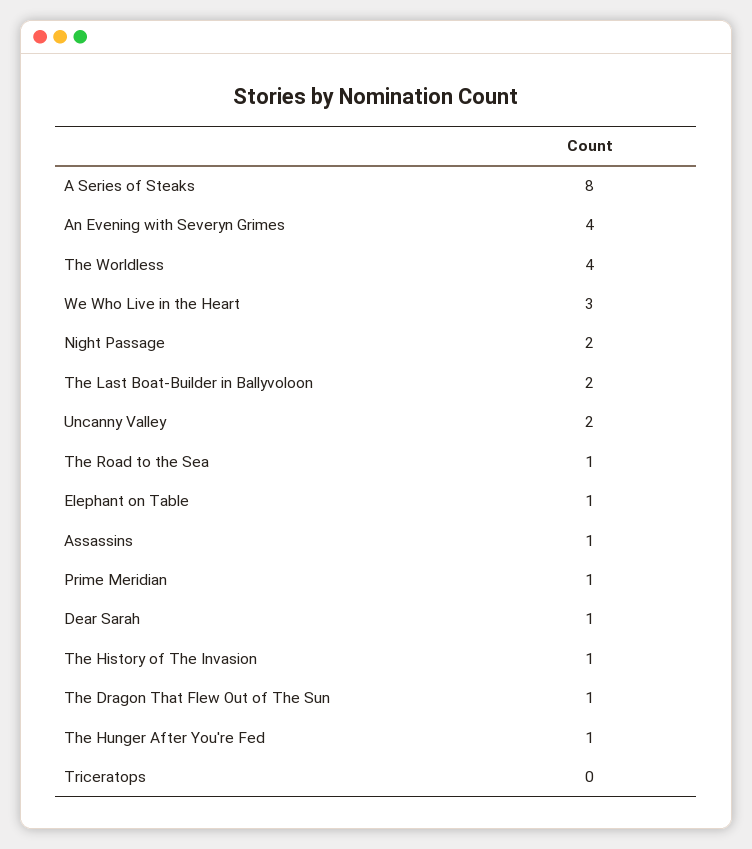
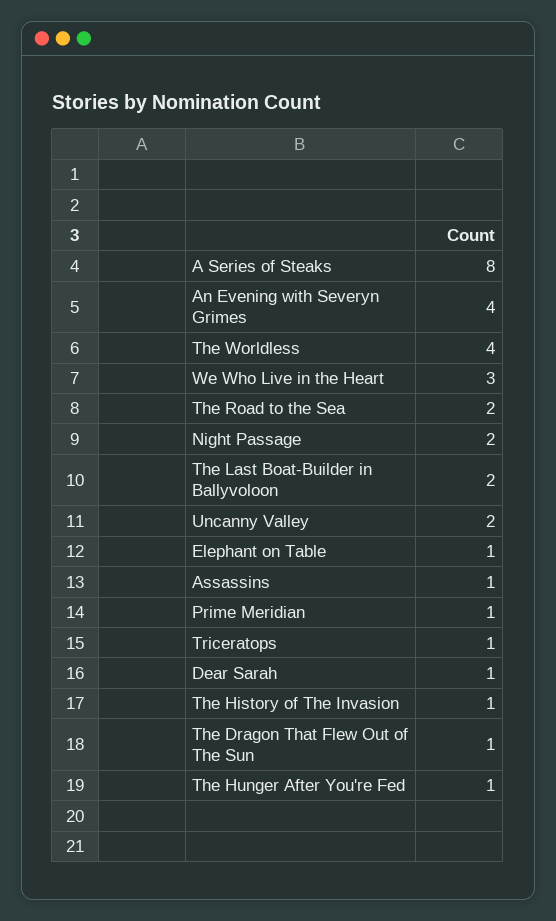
The Road to the Sea: 1 -> 2
Triceratops: 0 -> 1

